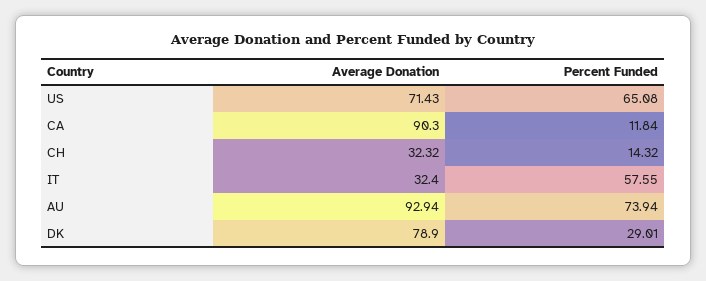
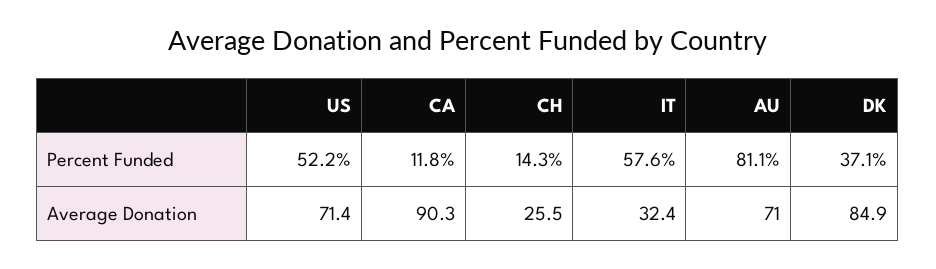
Percent Funded, US: 65.08 -> 52.2
Average Donation, CH: 32.32 -> 25.5
Average Donation, AU: 92.94 -> 71
Percent Funded, AU: 73.94 -> 81.1
Average Donation, DK: 78.9 -> 84.9
Percent Funded, DK: 29.01 -> 37.1

